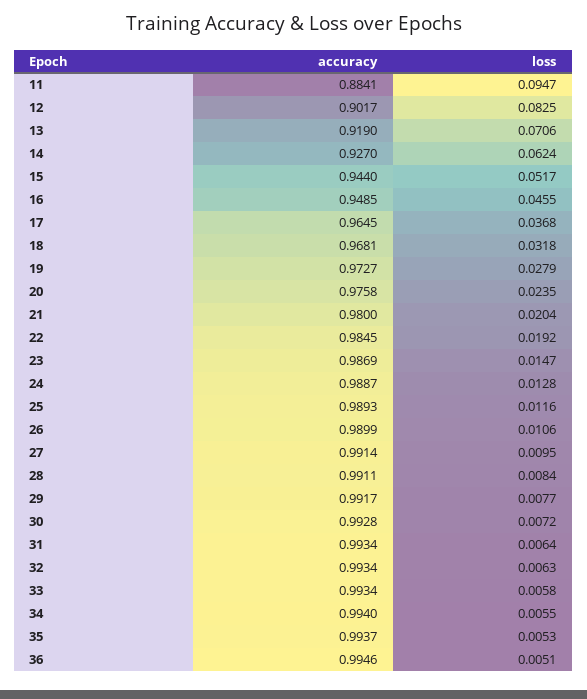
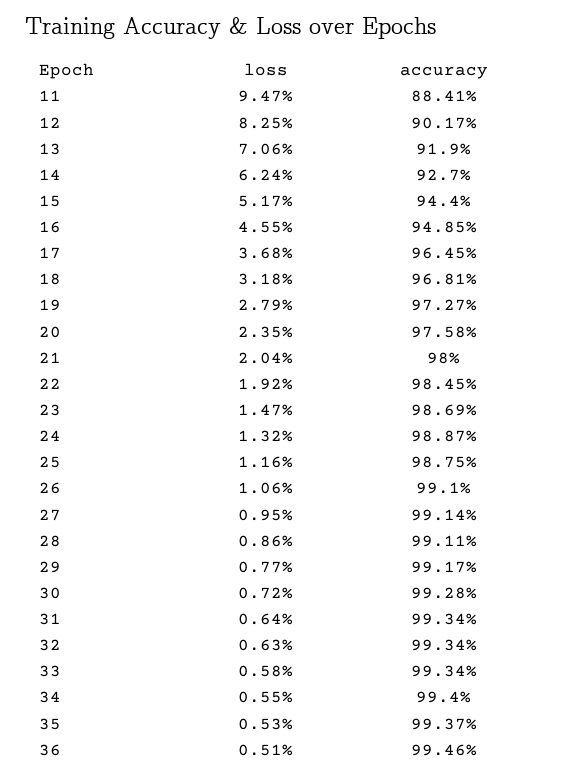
loss, 24: 0.0128 -> 0.0132
accuracy, 25: 0.9893 -> 0.9875
accuracy, 26: 0.9899 -> 0.991
loss, 28: 0.0084 -> 0.0086

